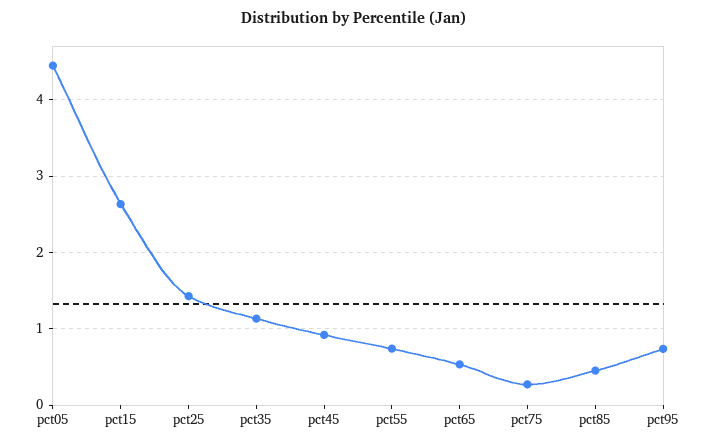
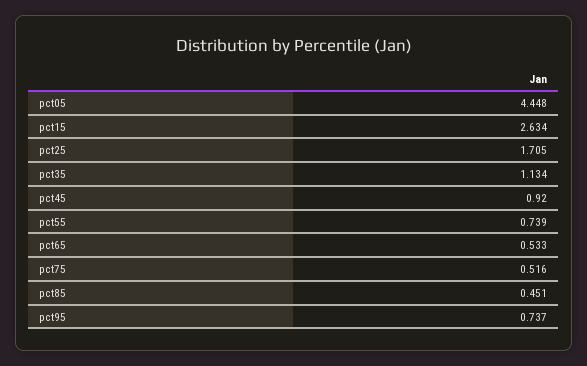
pct25: 1.4 -> 1.705
pct75: 0.3 -> 0.516

